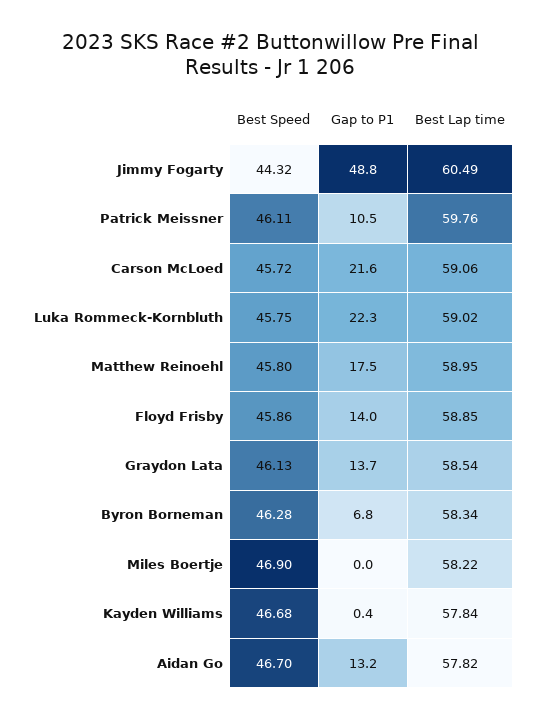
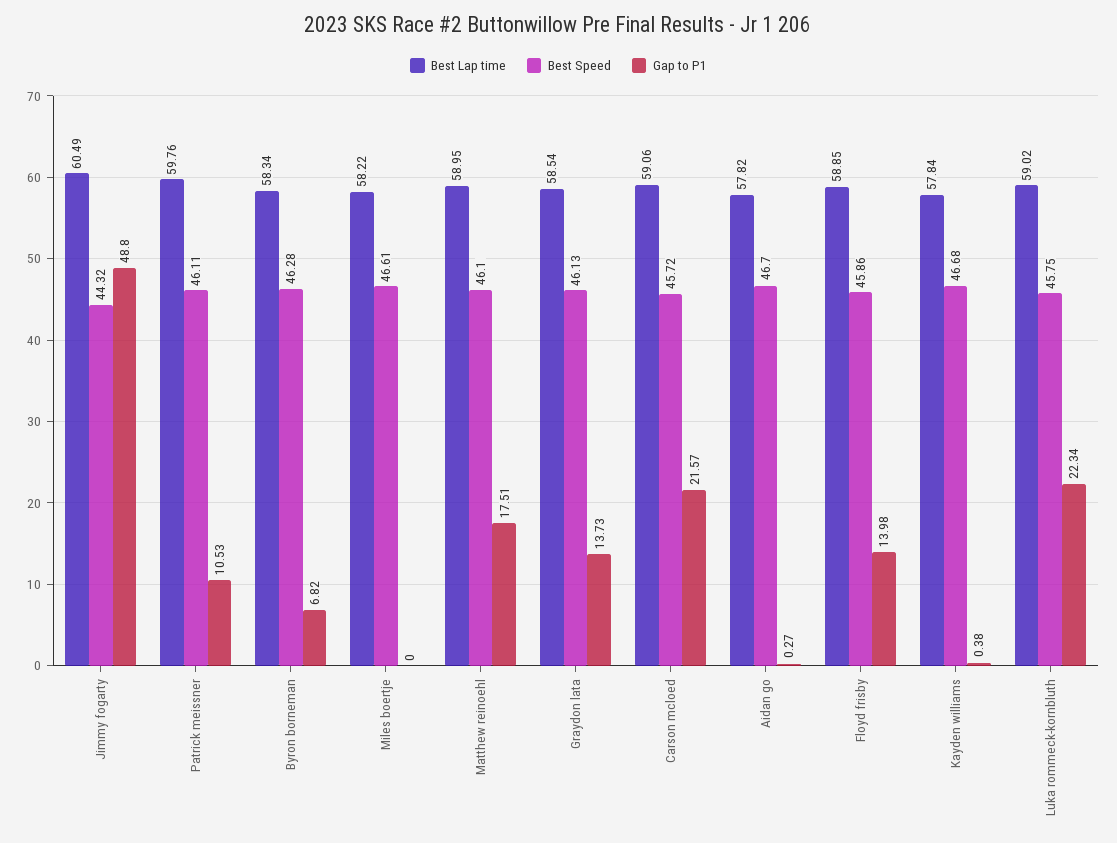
Best Speed, Matthew Reinoehl: 45.8 -> 46.1
Best Speed, Miles Boertje: 46.9 -> 46.61
Gap to P1, Aidan Go: 13.2 -> 0.27

